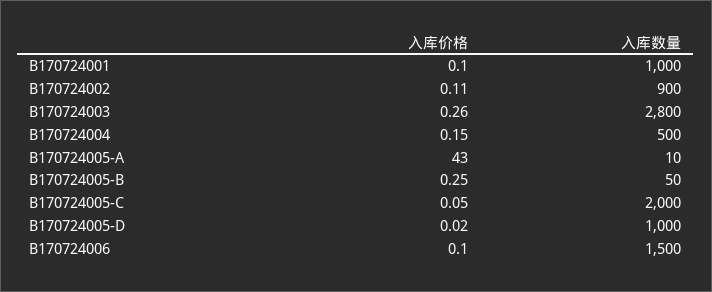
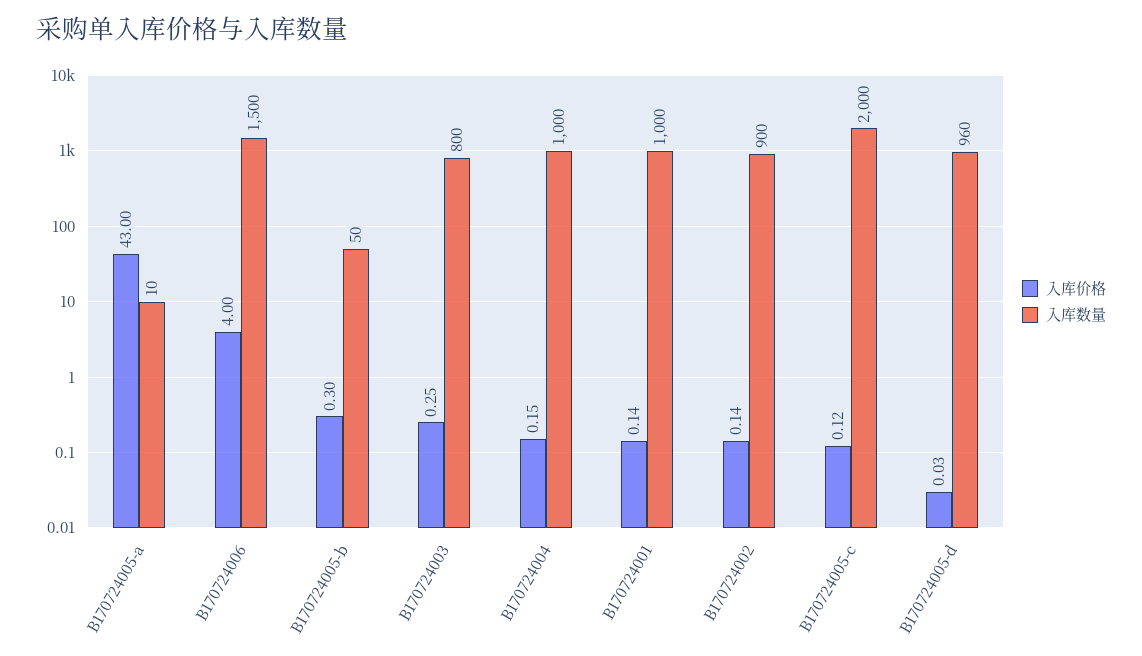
入库价格, B170724001: 0.1 -> 0.14
入库价格, B170724002: 0.11 -> 0.14
入库价格, B170724003: 0.26 -> 0.25
入库数量, B170724003: 2800 -> 800
入库数量, B170724004: 500 -> 1000
入库价格, B170724005-B: 0.25 -> 0.3
入库价格, B170724005-C: 0.05 -> 0.12
入库价格, B170724005-D: 0.02 -> 0.03
入库数量, B170724005-D: 1000 -> 960
入库价格, B170724006: 0.1 -> 4

